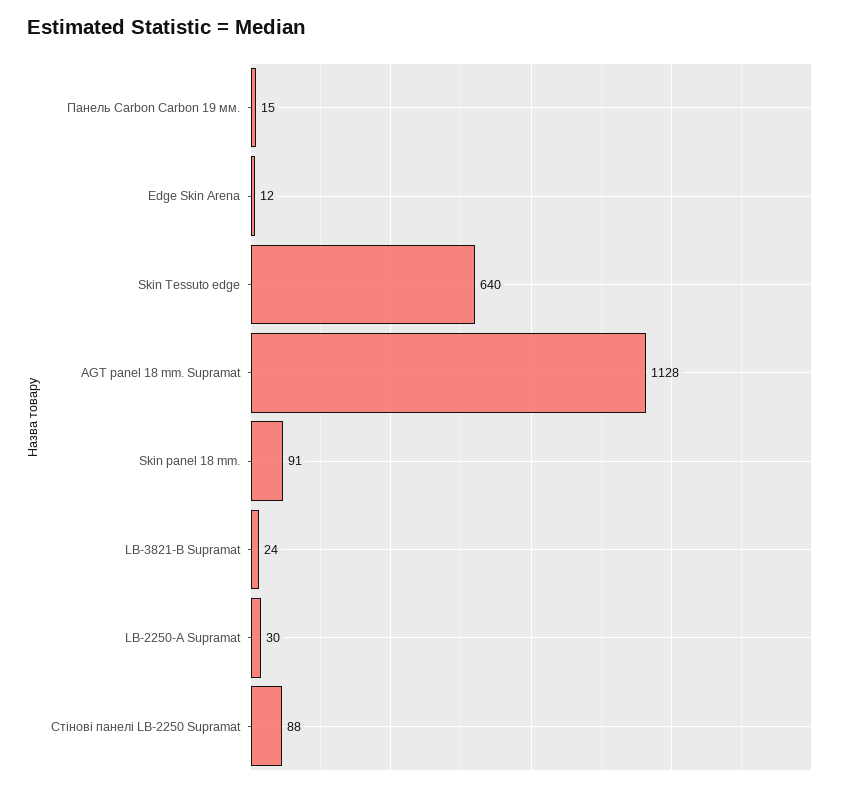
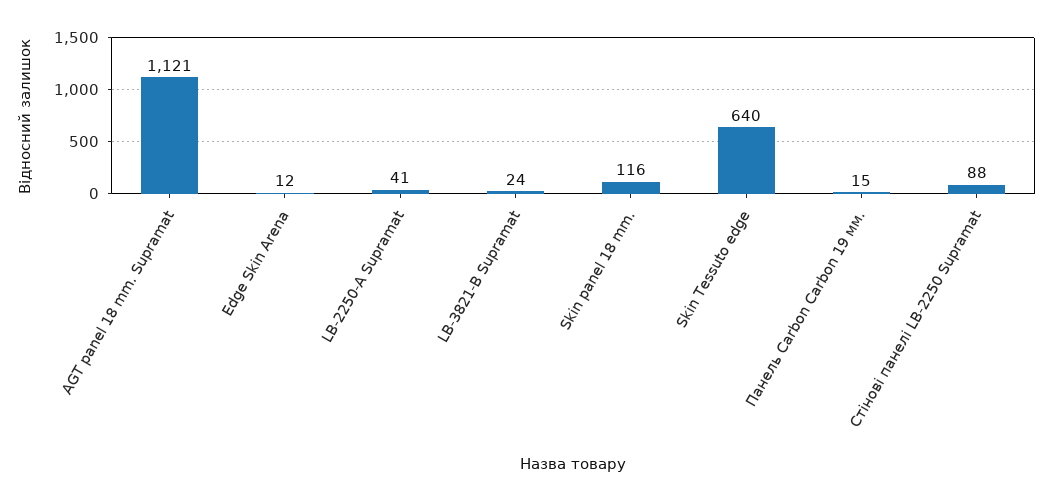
AGT panel 18 mm. Supramat: 1128 -> 1121
Skin panel 18 mm.: 91 -> 116
LB-2250-А Supramat: 30 -> 41

